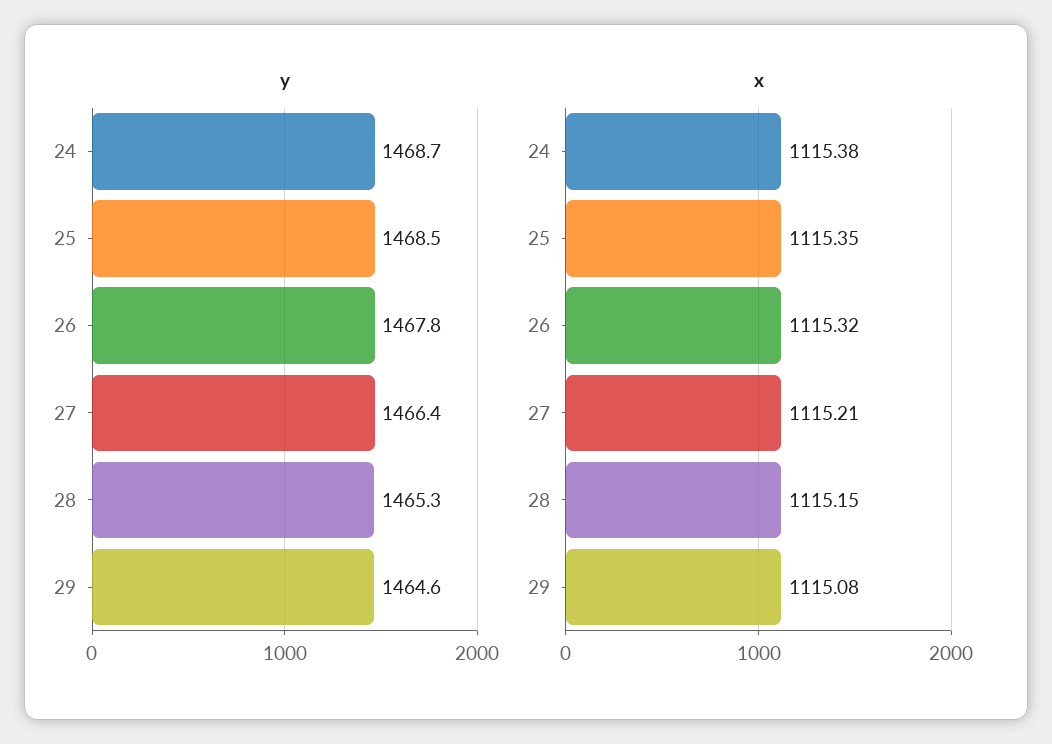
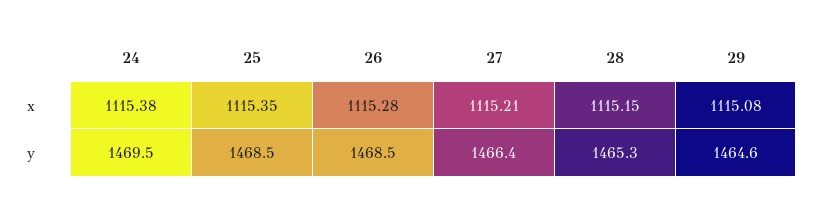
y, 24: 1468.7 -> 1469.5
y, 26: 1467.8 -> 1468.5
x, 26: 1115.32 -> 1115.28

